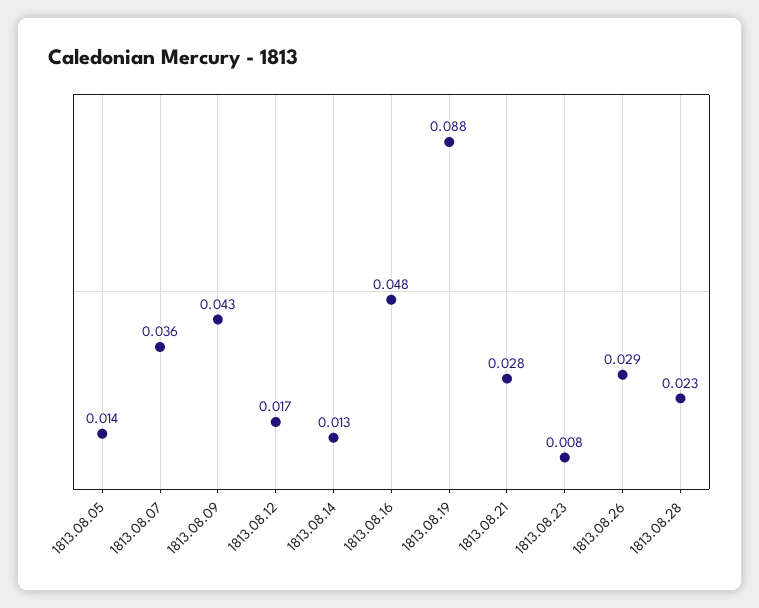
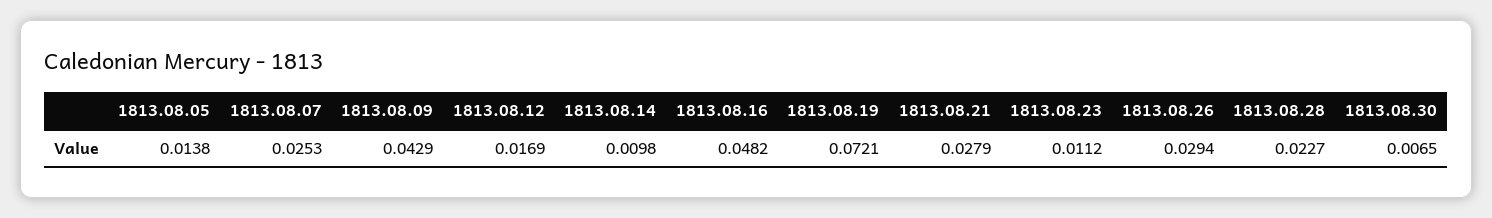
1813.08.07: 0.036 -> 0.0253
1813.08.14: 0.013 -> 0.0098
1813.08.19: 0.088 -> 0.0721
1813.08.23: 0.008 -> 0.0112
1813.08.30: none -> 0.0065

